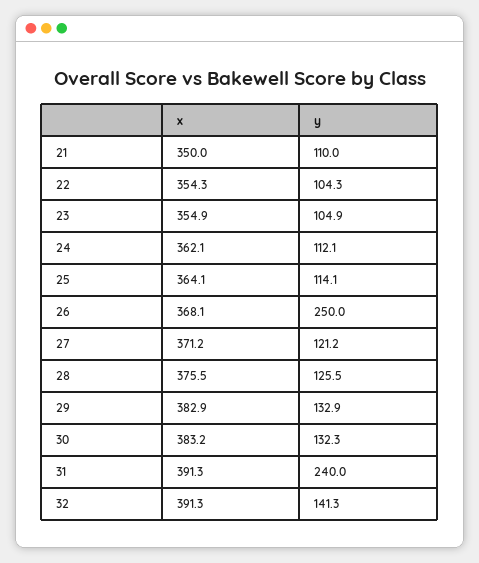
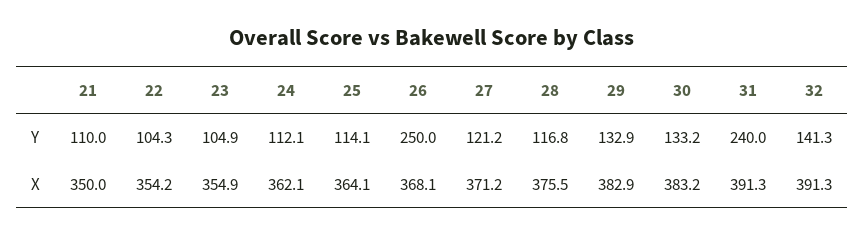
x, 22: 354.3 -> 354.2
y, 28: 125.5 -> 116.8
y, 30: 132.3 -> 133.2

